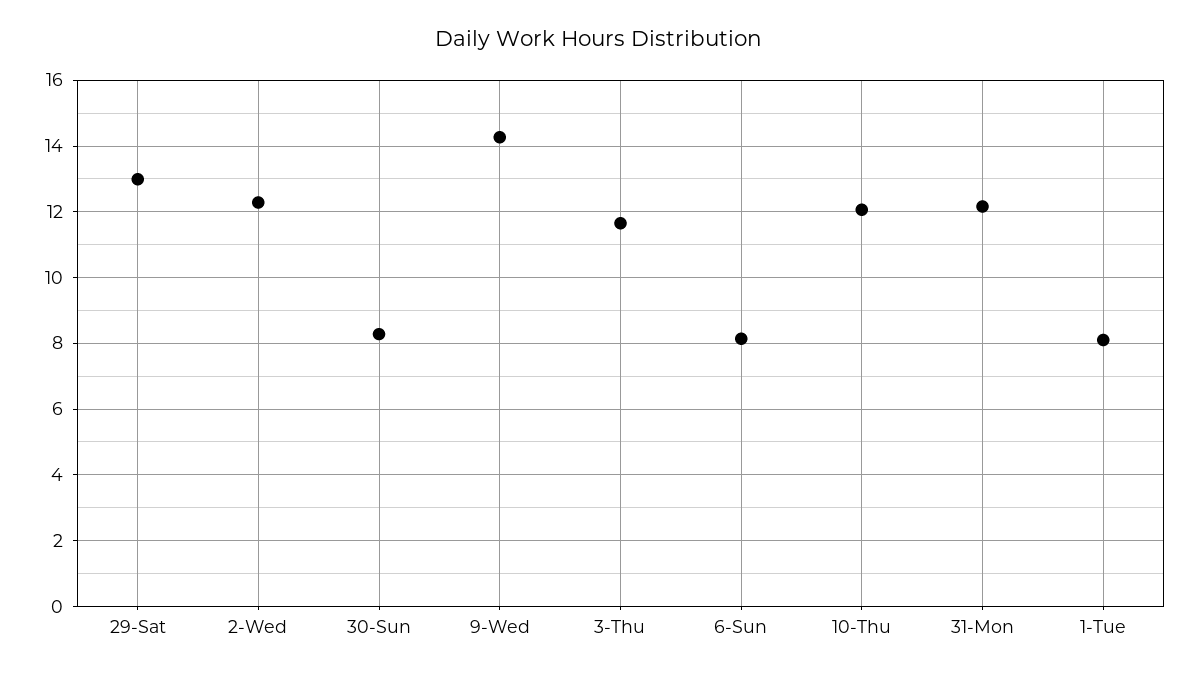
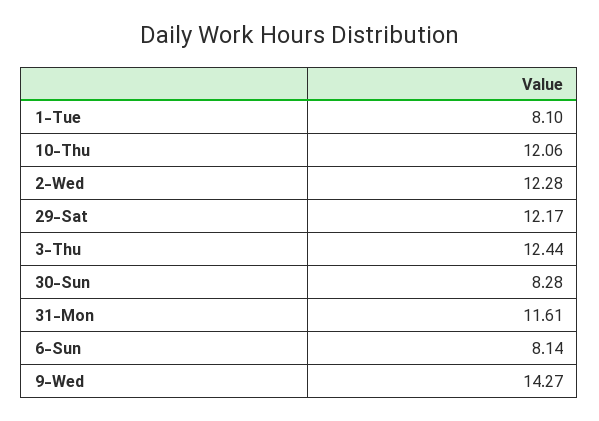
29-Sat: 13 -> 12.17
3-Thu: 11.6 -> 12.44
31-Mon: 12.2 -> 11.61

